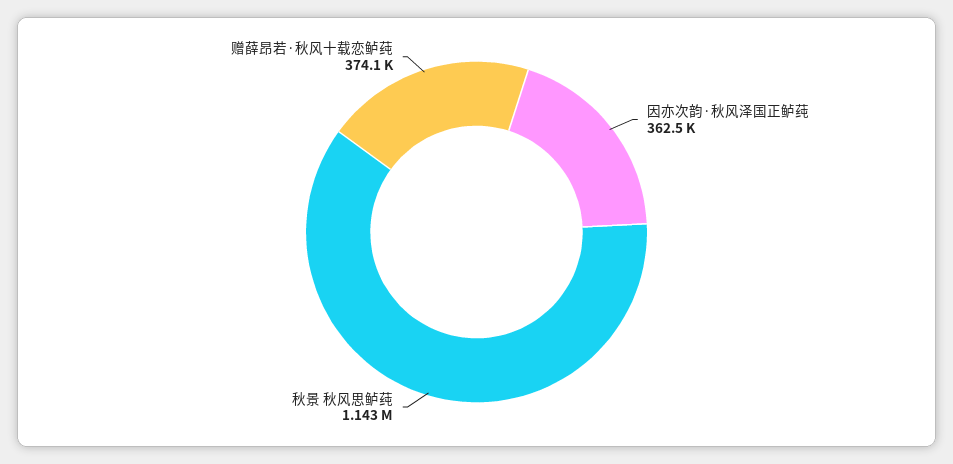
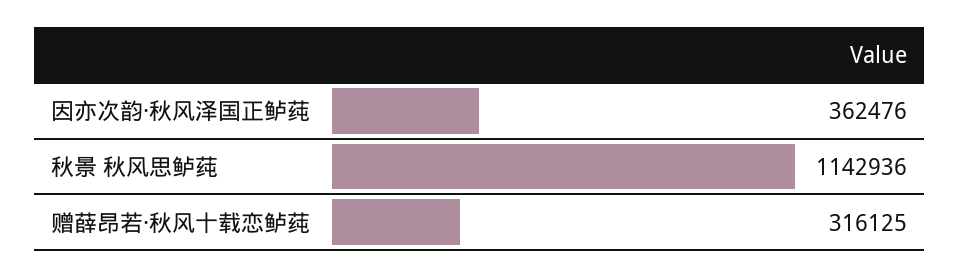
赠薛昂若·秋风十载恋鲈莼: 374100 -> 316125

